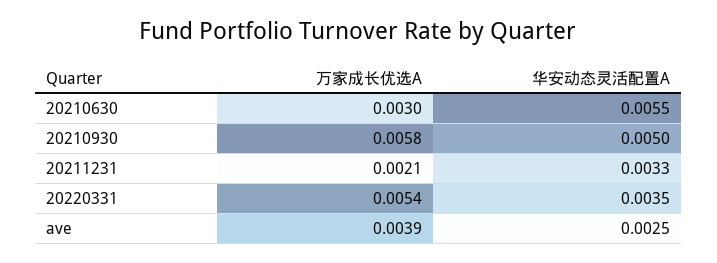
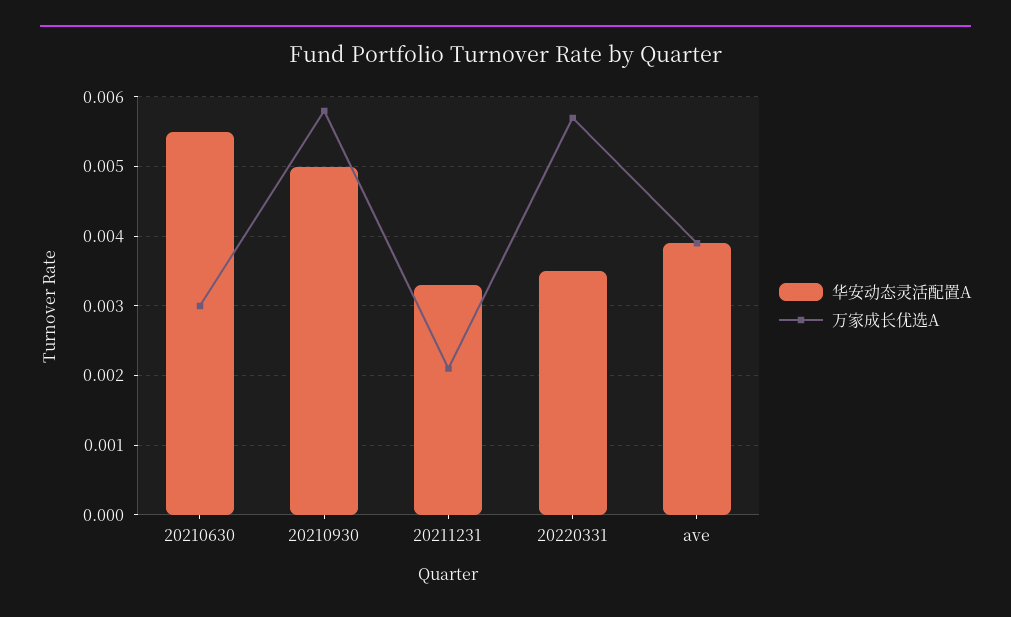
万家成长优选A, 20220331: 0.0054 -> 0.0057
华安动态灵活配置A, ave: 0.0025 -> 0.0039

